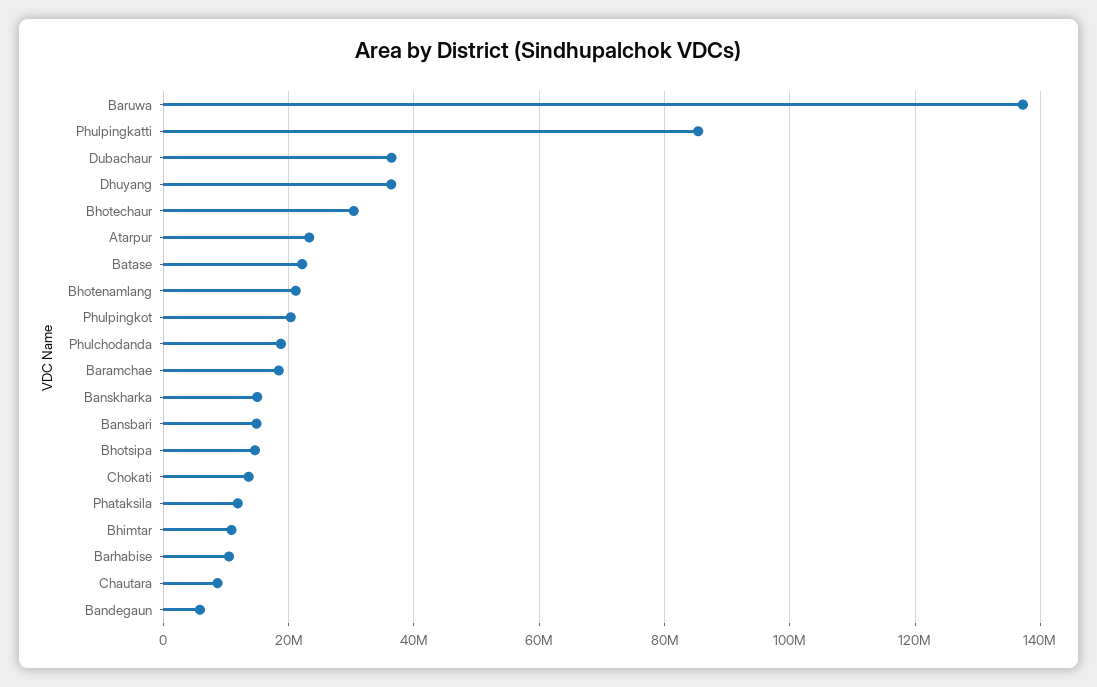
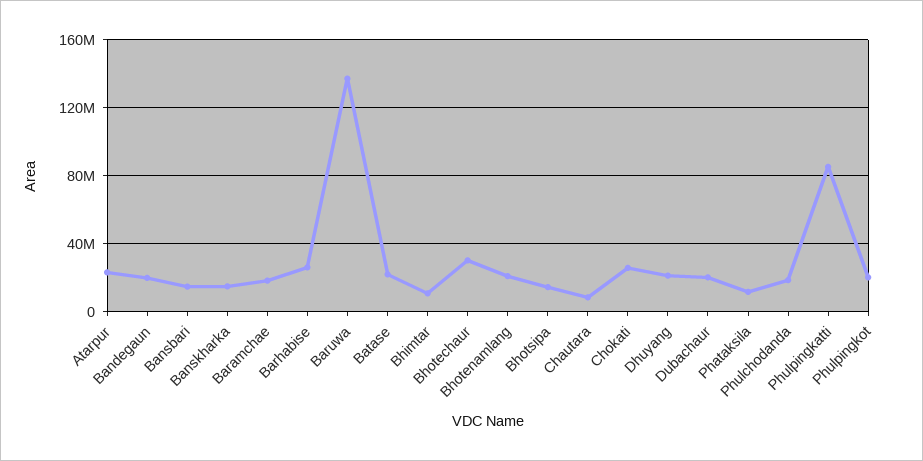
Dubachaur: 36000000 -> 20000000
Dhuyang: 36000000 -> 20000000
Chokati: 14000000 -> 25000000
Barhabise: 10000000 -> 25000000
Bandegaun: 6000000 -> 20000000

